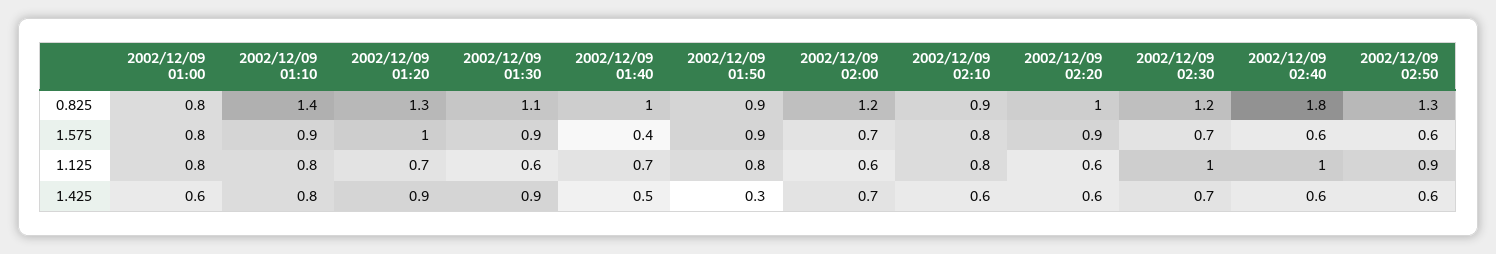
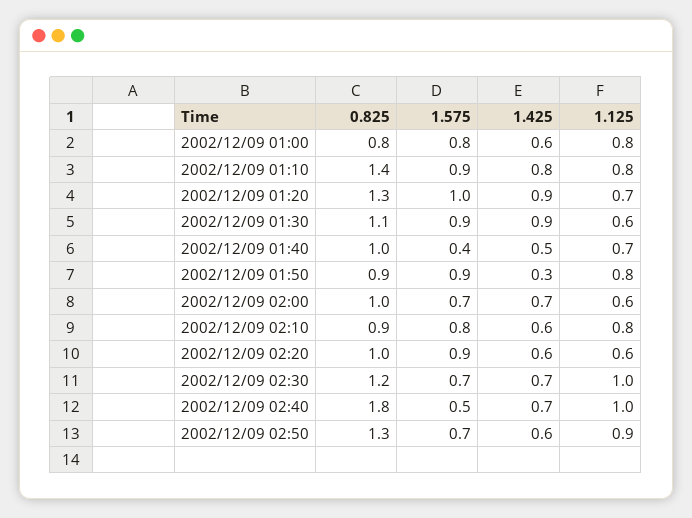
2002/12/09 02:00, 0.825: 1.2 -> 1
2002/12/09 02:40, 1.575: 0.6 -> 0.5
2002/12/09 02:50, 1.575: 0.6 -> 0.7
2002/12/09 02:40, 1.425: 0.6 -> 0.7

